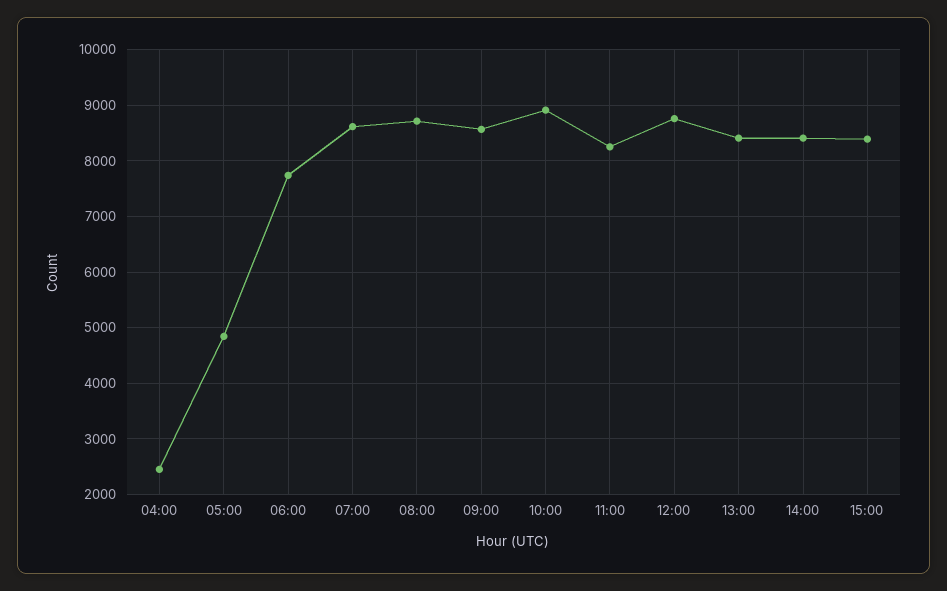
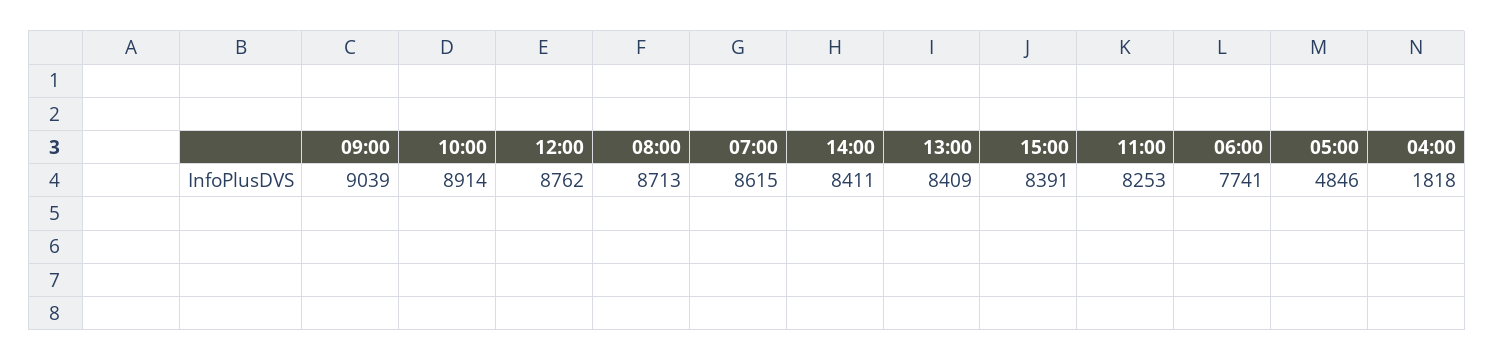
04:00: 2400 -> 1818
09:00: 8600 -> 9039

